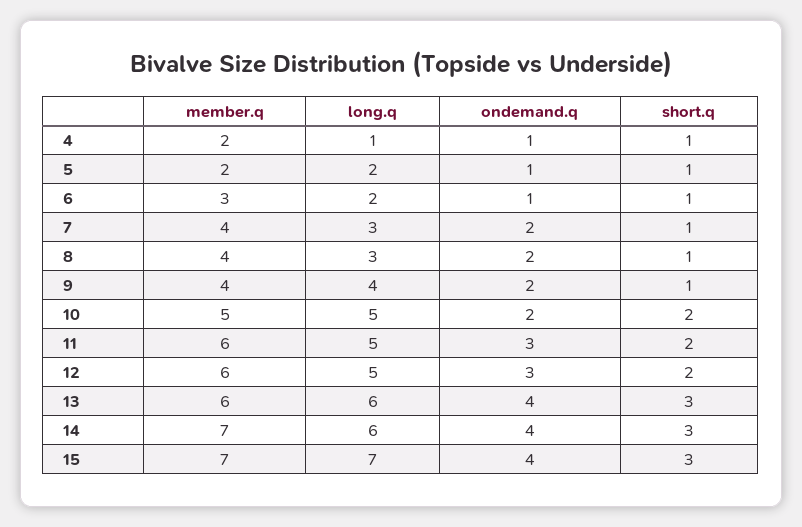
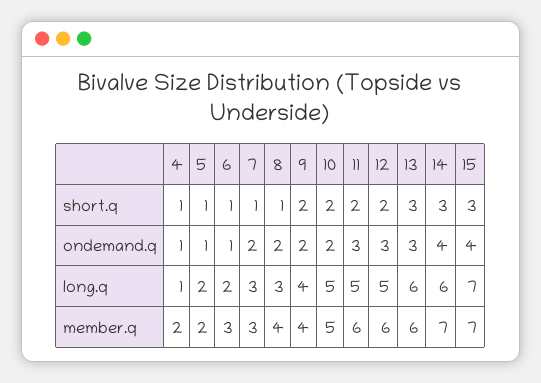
member.q, 7: 4 -> 3
short.q, 9: 1 -> 2
ondemand.q, 13: 4 -> 3

